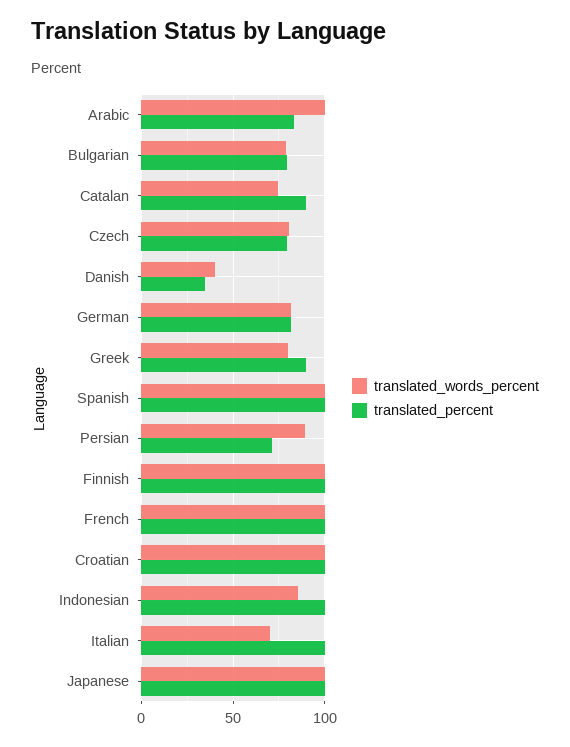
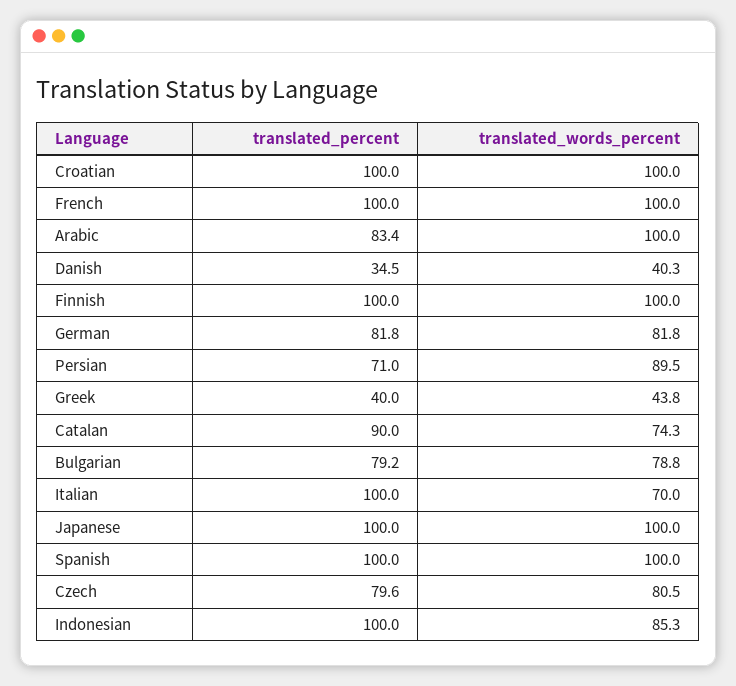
translated_words_percent, Greek: 80 -> 43.8
translated_percent, Greek: 90 -> 40

